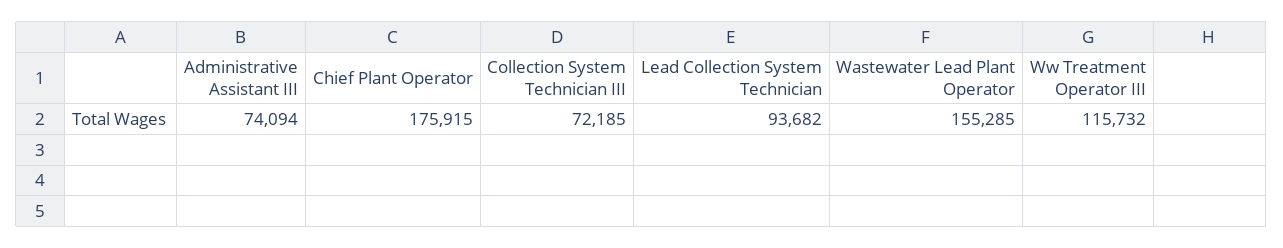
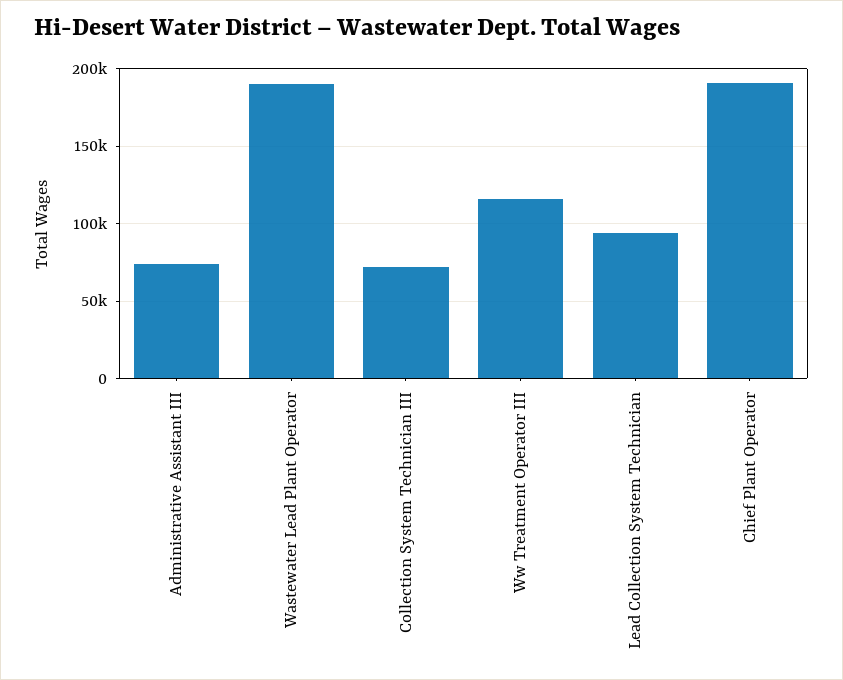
Chief Plant Operator: 175915 -> 190000
Wastewater Lead Plant Operator: 155285 -> 190000

